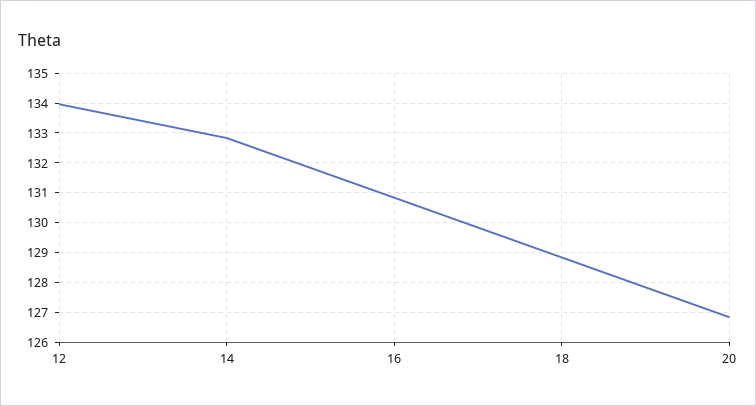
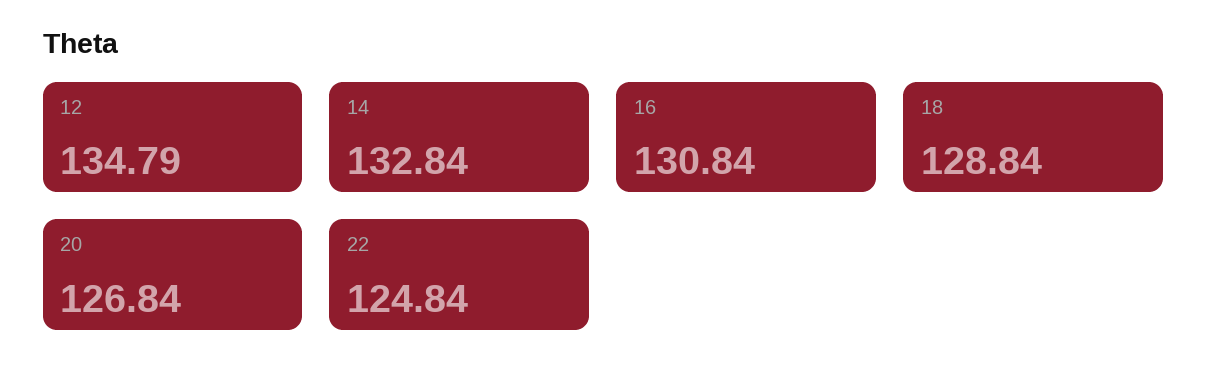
12: 134 -> 134.79
22: none -> 124.84

